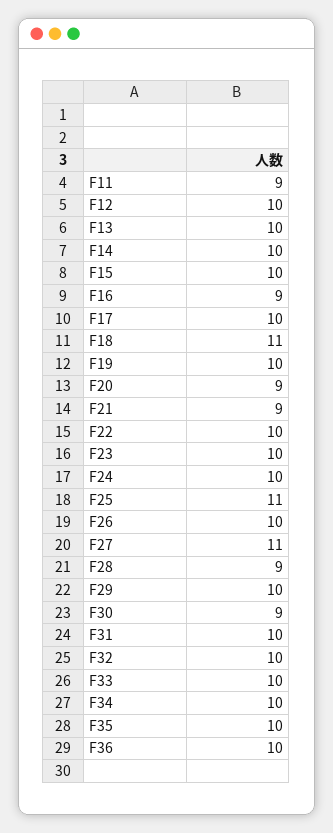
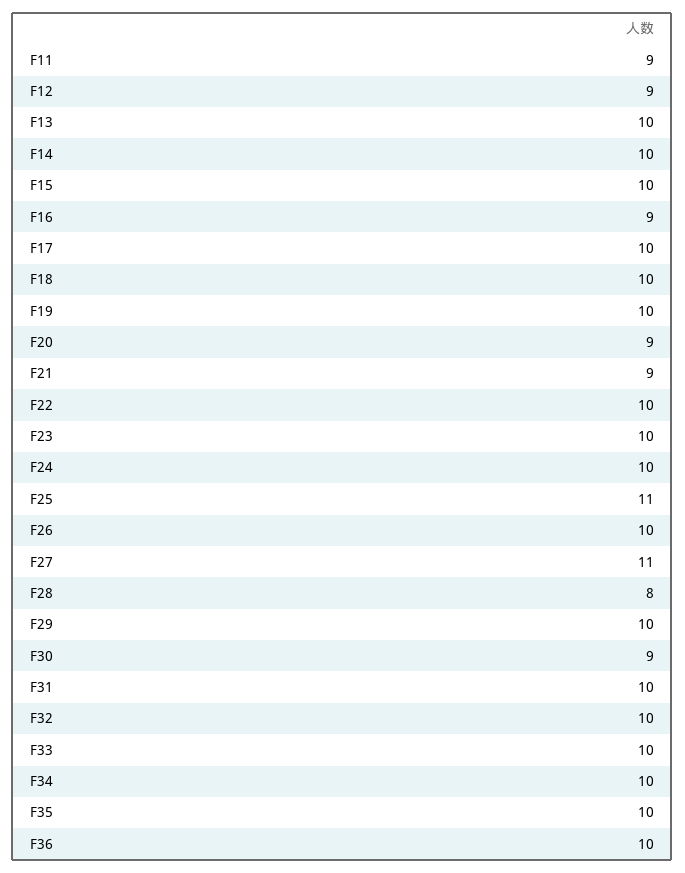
F12: 10 -> 9
F18: 11 -> 10
F28: 9 -> 8

